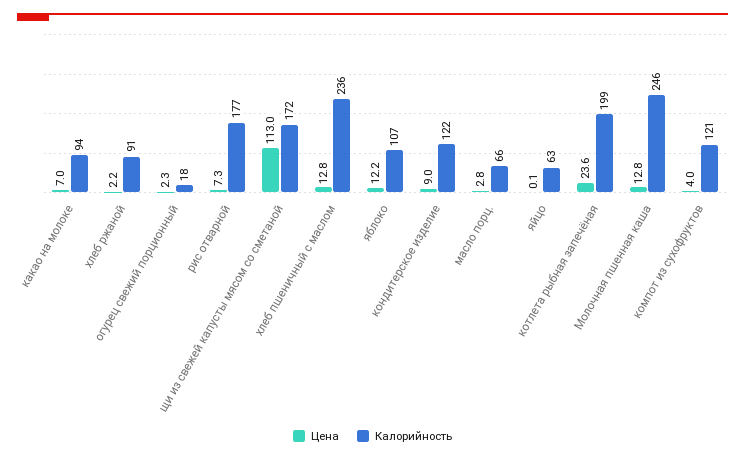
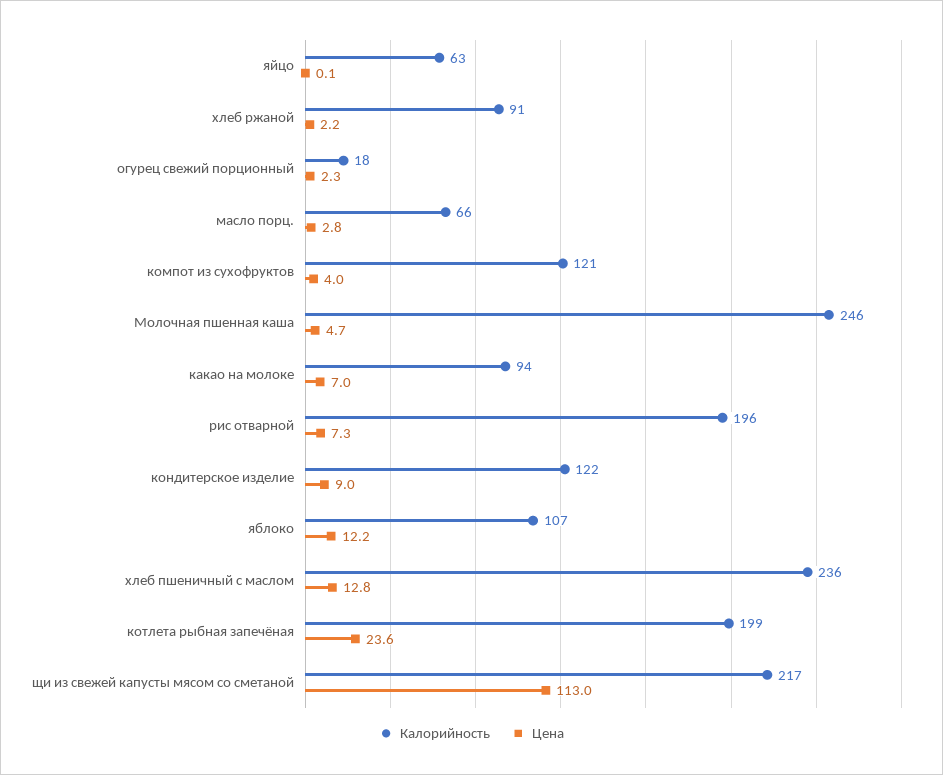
Калорийность, рис отварной: 177 -> 196
Калорийность, щи из свежей капусты мясом со сметаной: 172 -> 217
Цена, Молочная пшенная каша: 12.8 -> 4.7

